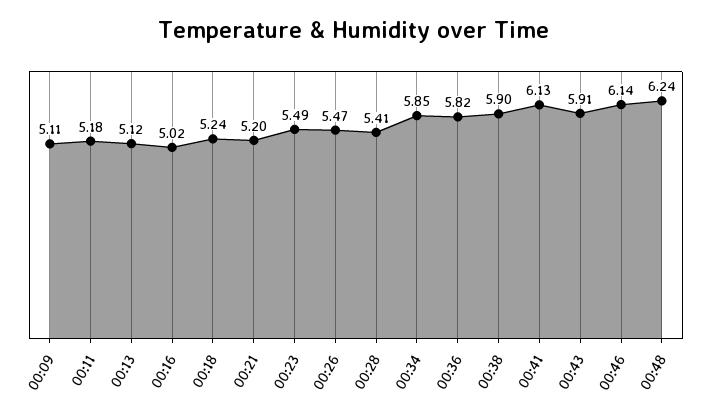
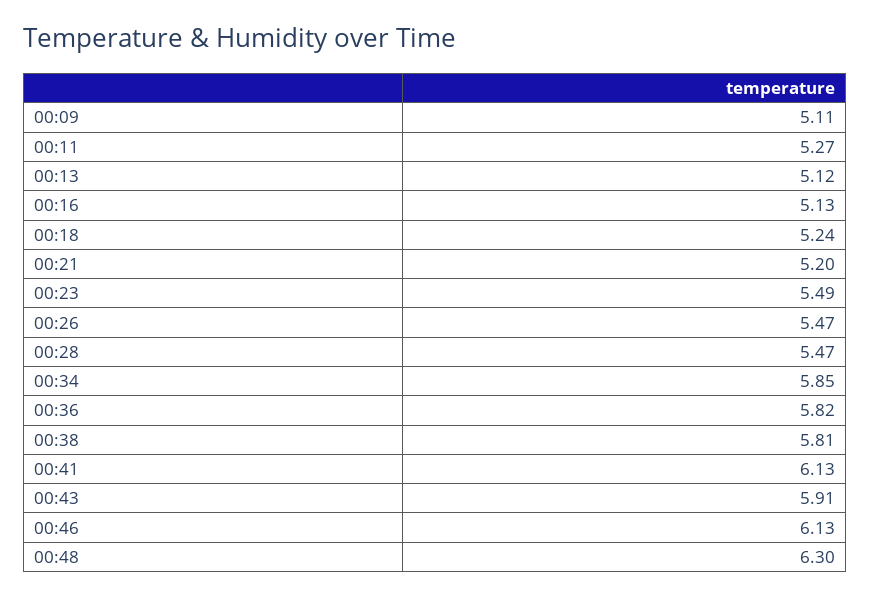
00:11: 5.18 -> 5.27
00:16: 5.02 -> 5.13
00:28: 5.41 -> 5.47
00:38: 5.9 -> 5.81
00:46: 6.14 -> 6.13
00:48: 6.24 -> 6.3

